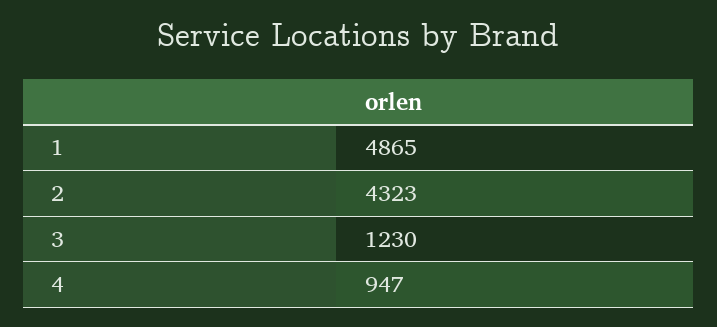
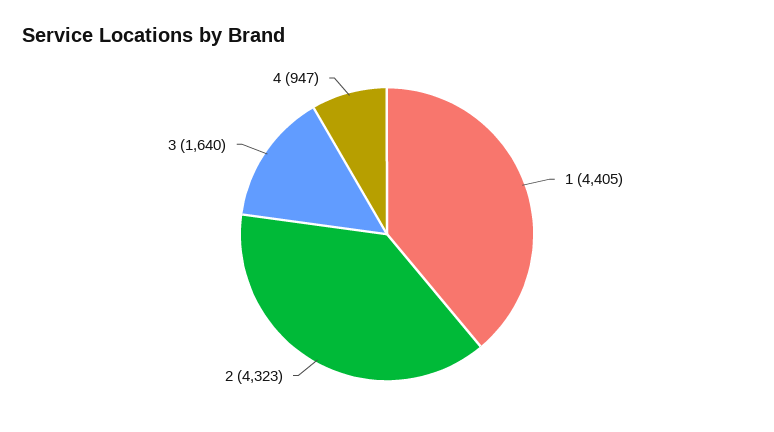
1: 4865 -> 4405
3: 1230 -> 1640

